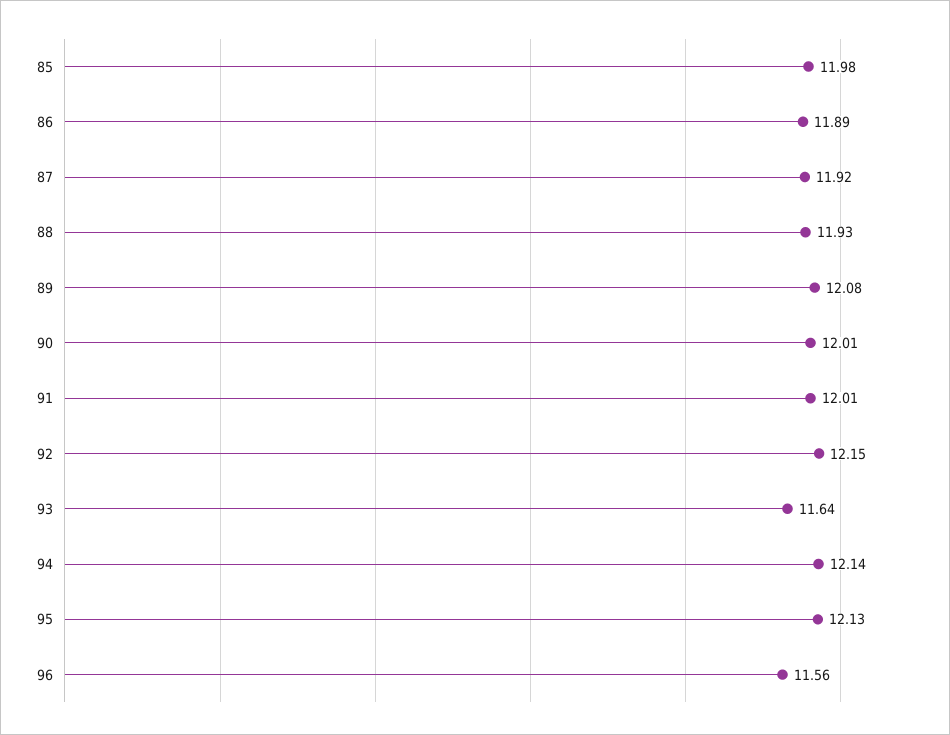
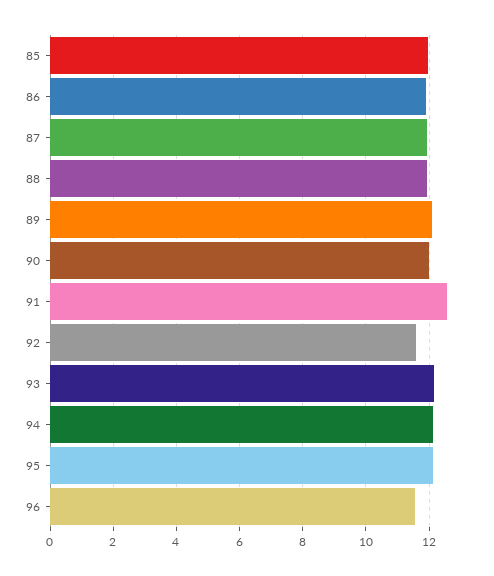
91: 12.01 -> 12.6
92: 12.15 -> 11.6
93: 11.64 -> 12.2

